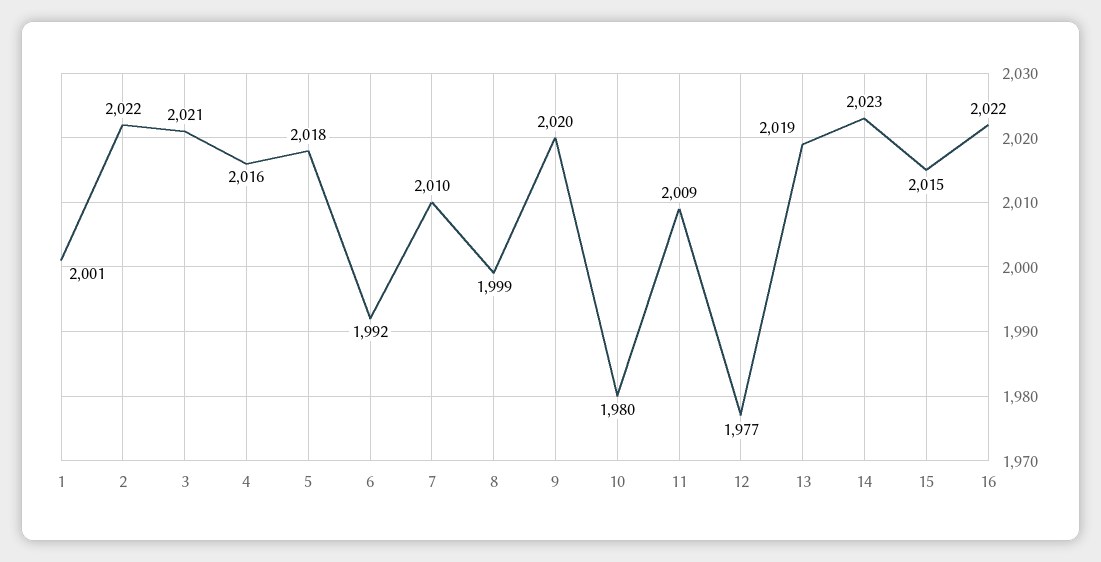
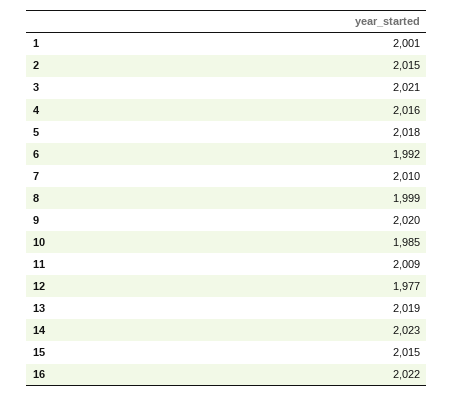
2: 2022 -> 2015
10: 1980 -> 1985

